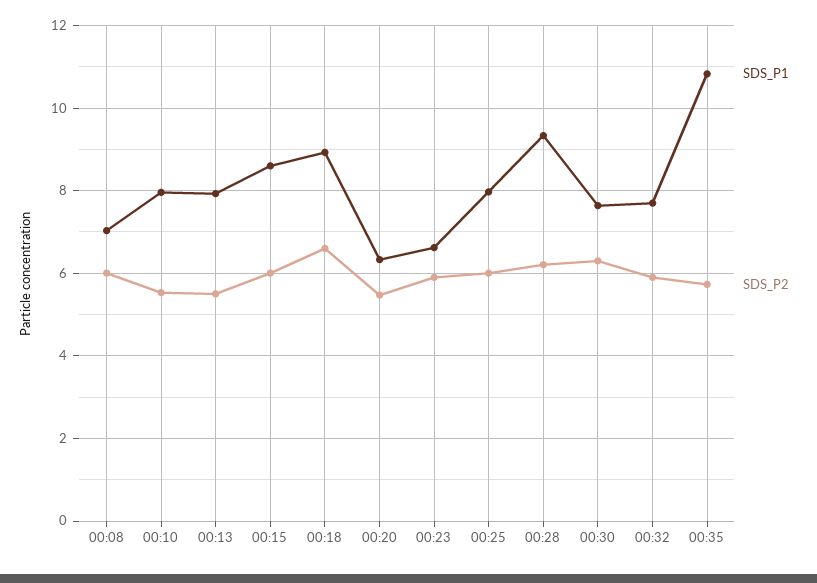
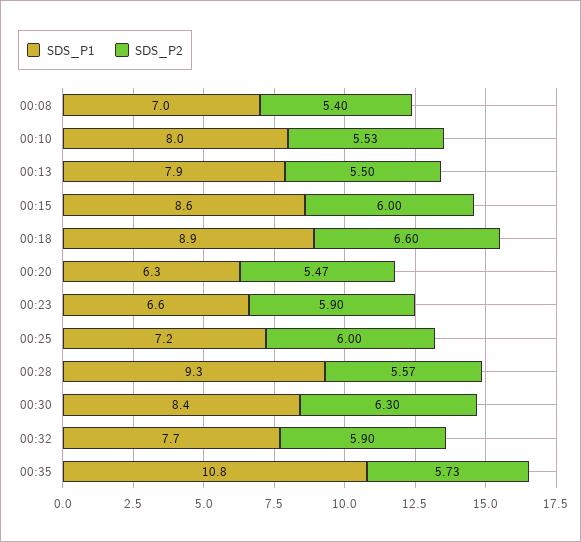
SDS_P2, 00:08: 6 -> 5.4
SDS_P1, 00:25: 8 -> 7.2
SDS_P2, 00:28: 6.2 -> 5.57
SDS_P1, 00:30: 7.6 -> 8.4

